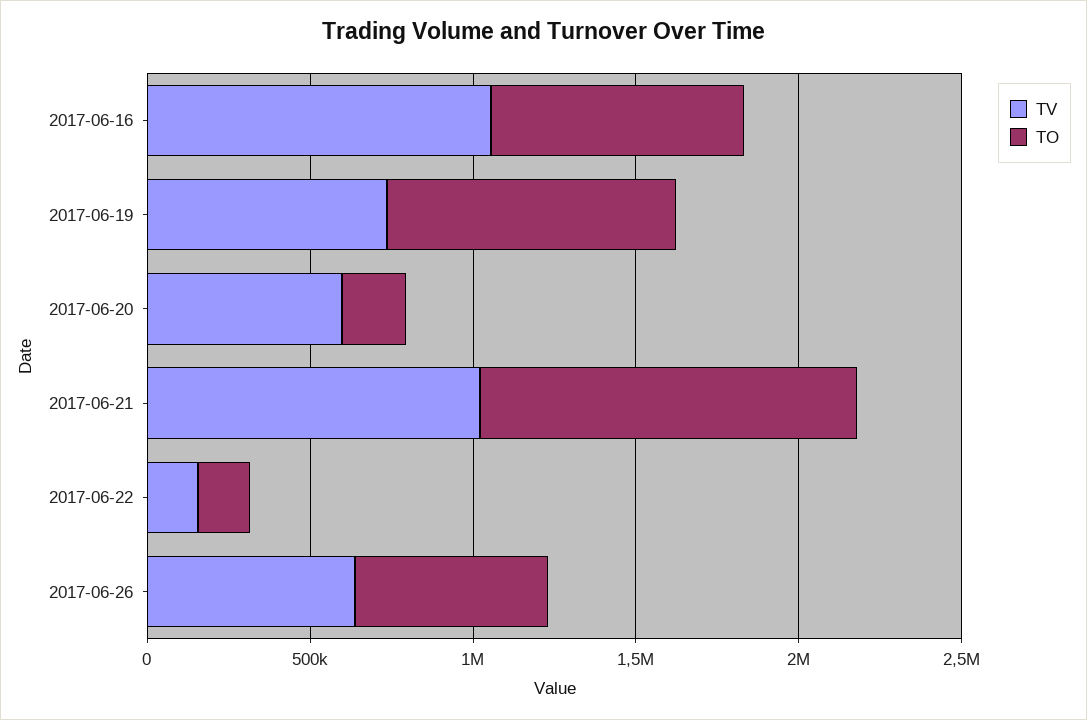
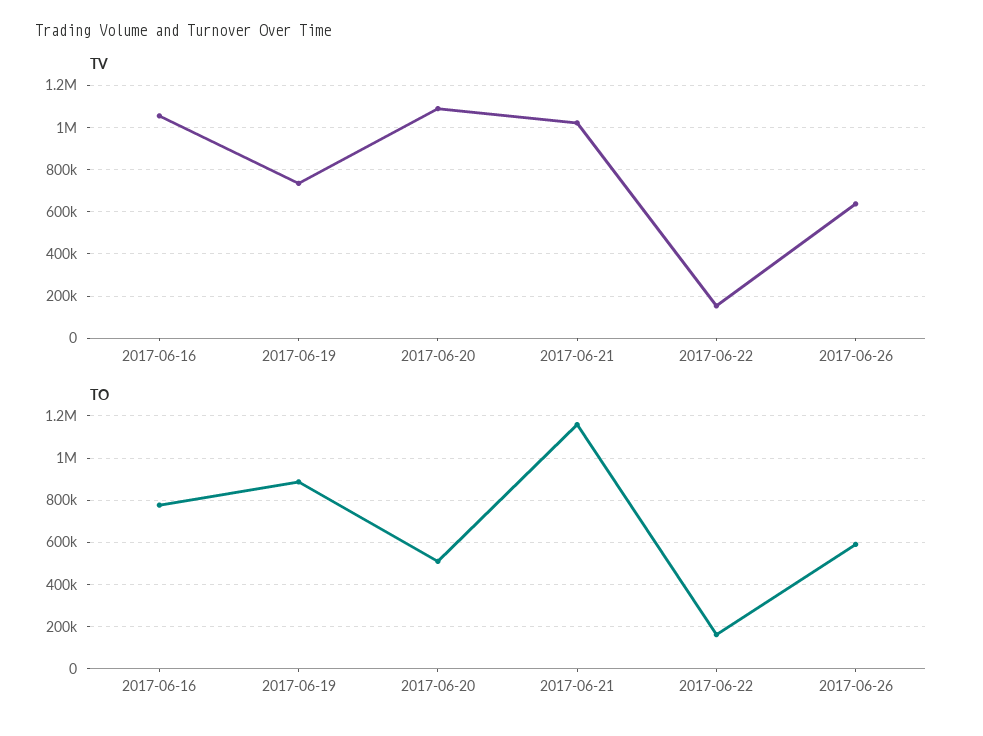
TV, 2017-06-20: 600000 -> 1100000
TO, 2017-06-20: 200000 -> 500000

